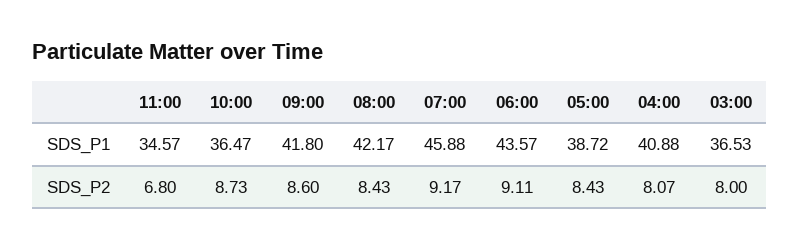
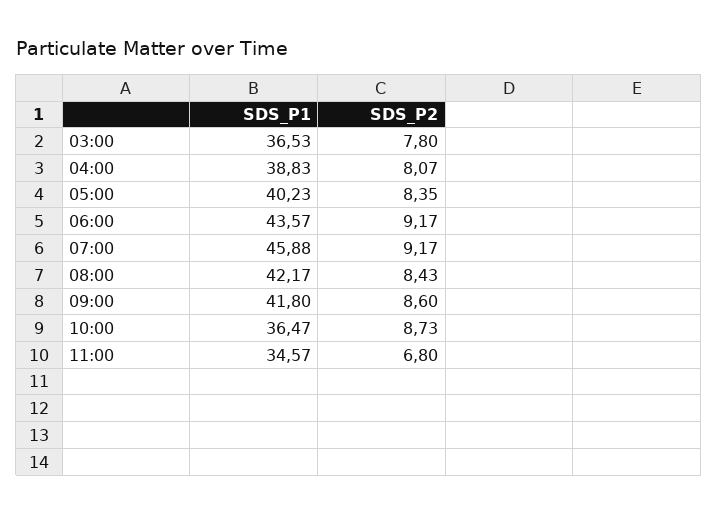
05:00, SDS_P1: 38.72 -> 40.23
04:00, SDS_P1: 40.88 -> 38.83
06:00, SDS_P2: 9.11 -> 9.17
05:00, SDS_P2: 8.43 -> 8.35
03:00, SDS_P2: 8 -> 7.8

